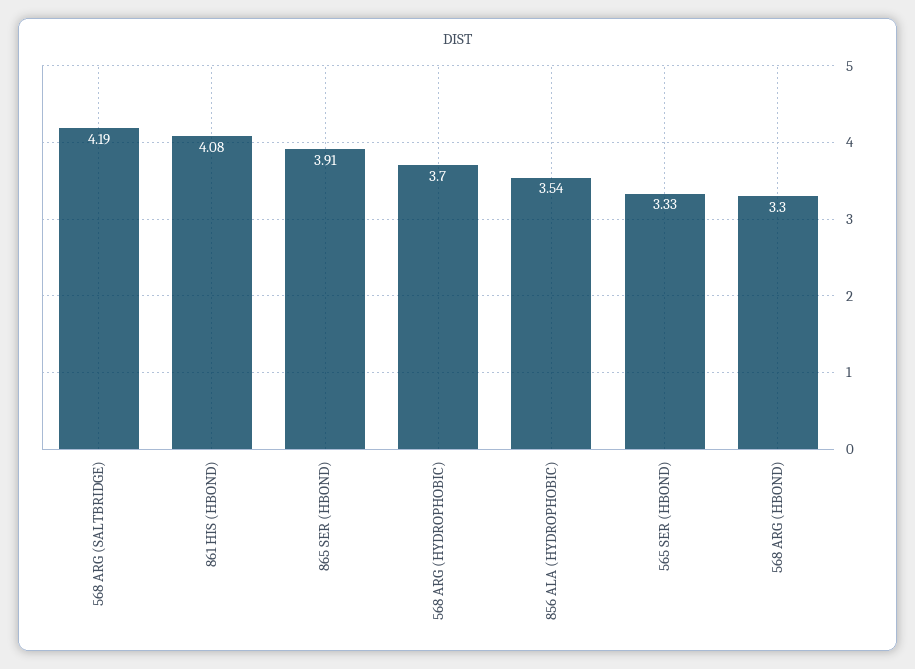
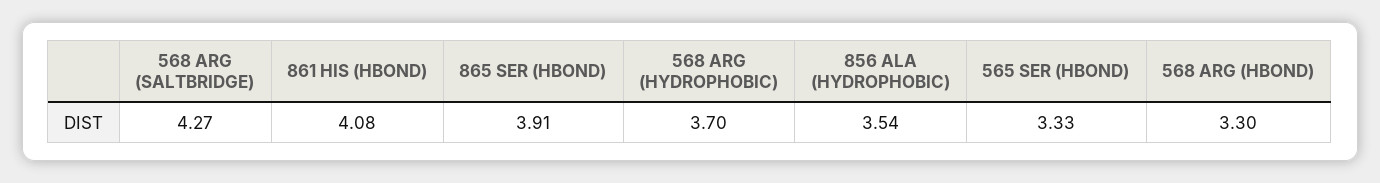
568 ARG (SALTBRIDGE): 4.19 -> 4.27

